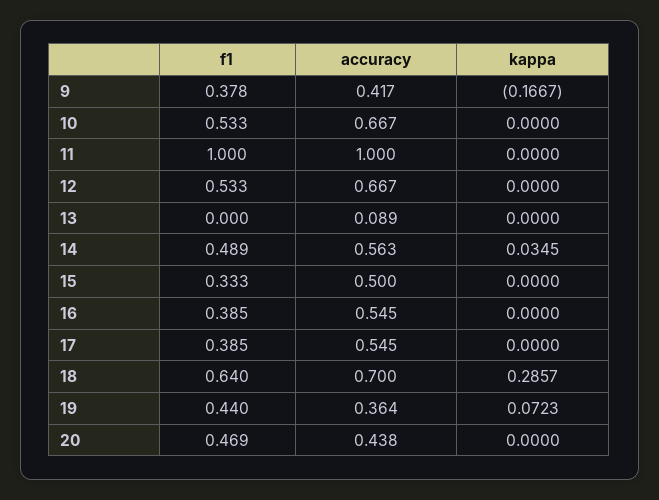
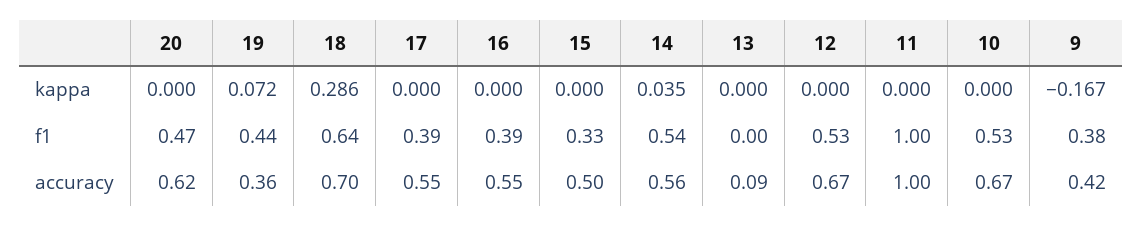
f1, 14: 0.489 -> 0.54
accuracy, 20: 0.438 -> 0.62

